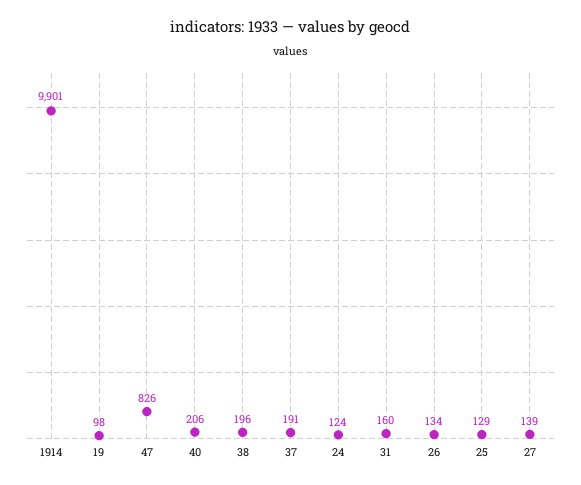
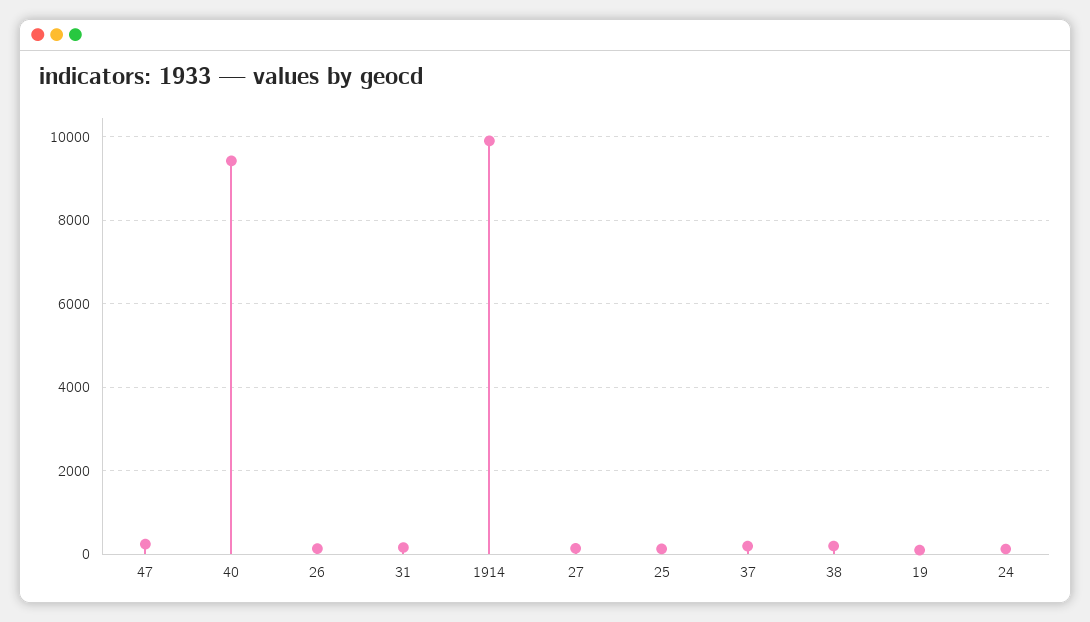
47: 826 -> 200
40: 206 -> 9400

